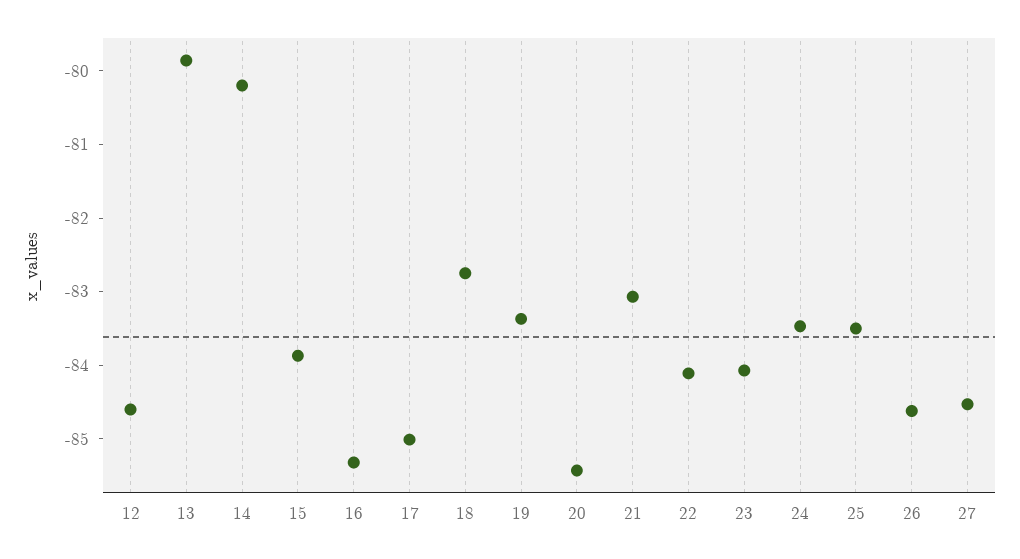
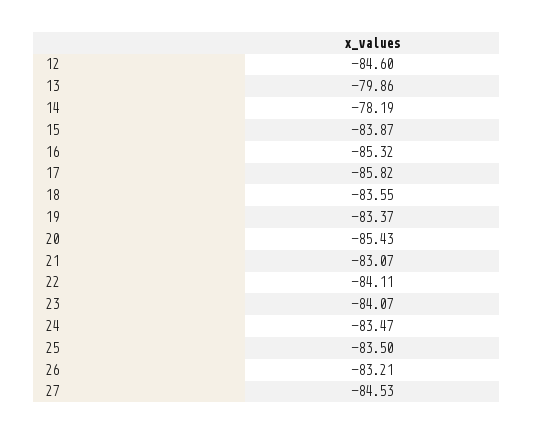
14: -80.2 -> -78.19
17: -85 -> -85.82
18: -82.8 -> -83.55
26: -84.6 -> -83.21

